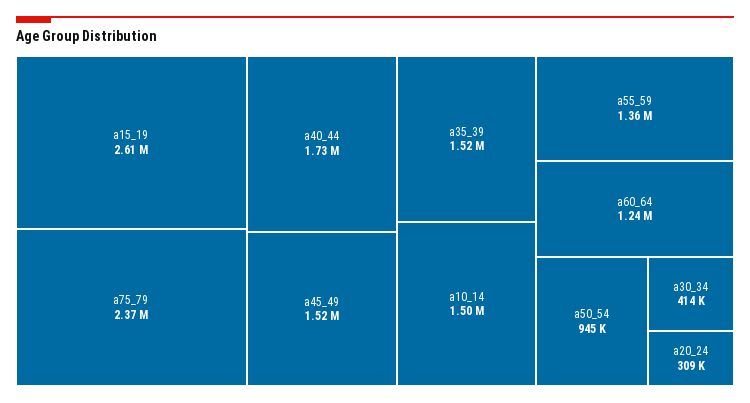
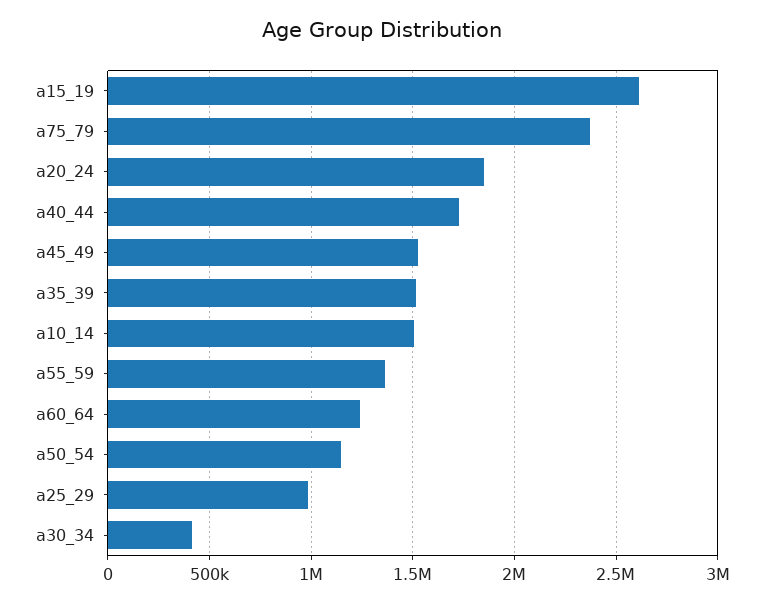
a50_54: 945000 -> 1150000
a20_24: 309000 -> 1850000
a25_29: none -> 1000000

